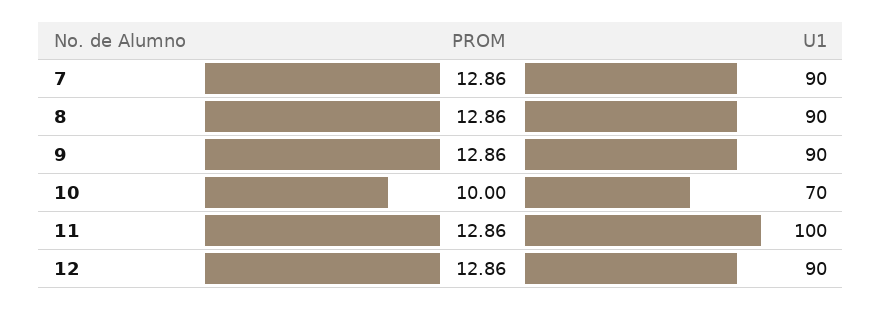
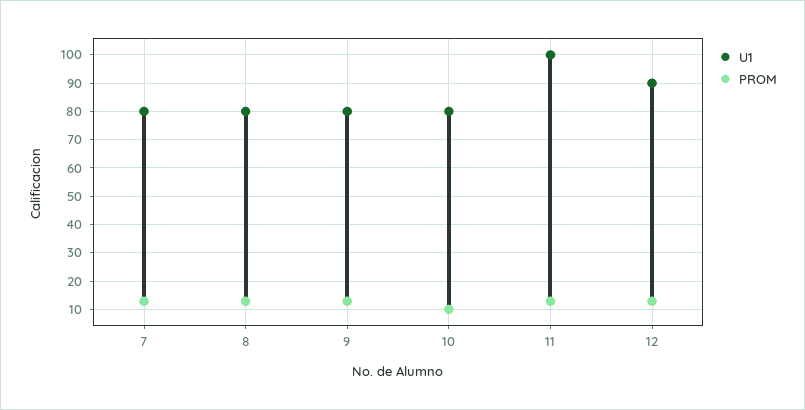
U1, 7: 90 -> 80
U1, 8: 90 -> 80
U1, 9: 90 -> 80
U1, 10: 70 -> 80

